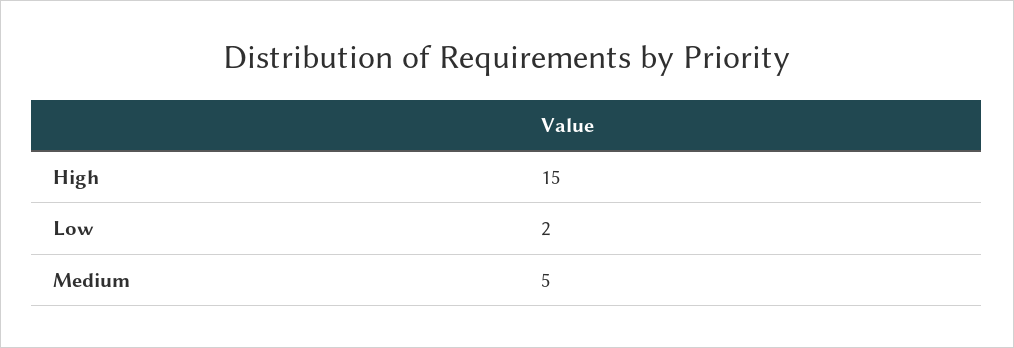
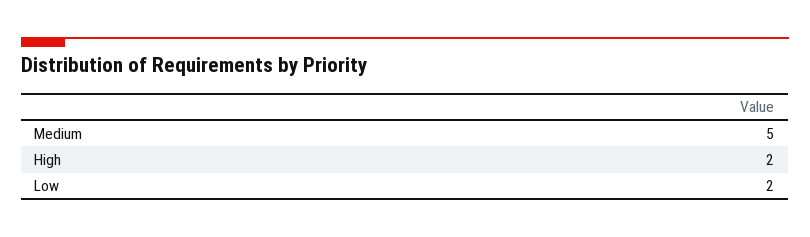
High: 15 -> 2

